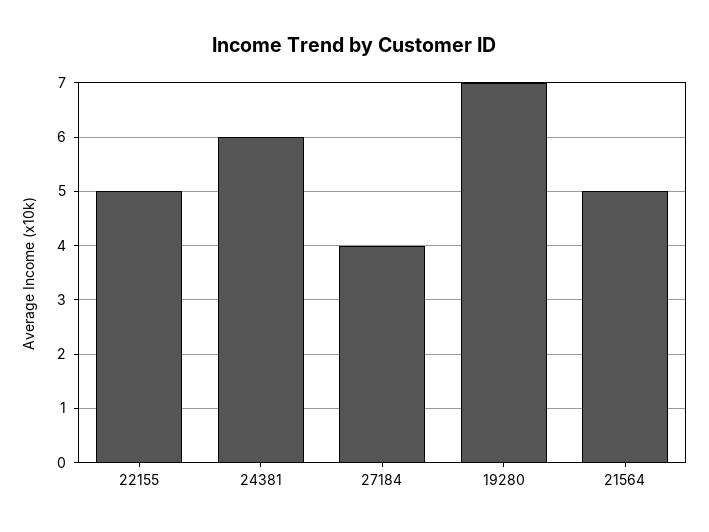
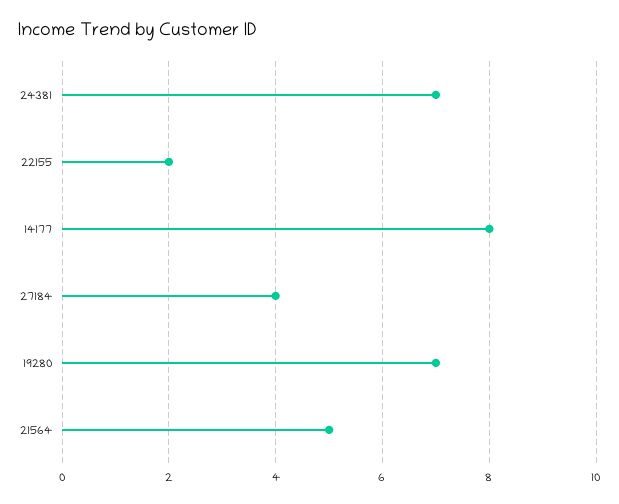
22155: 5 -> 2
24381: 6 -> 7
14177: none -> 8

